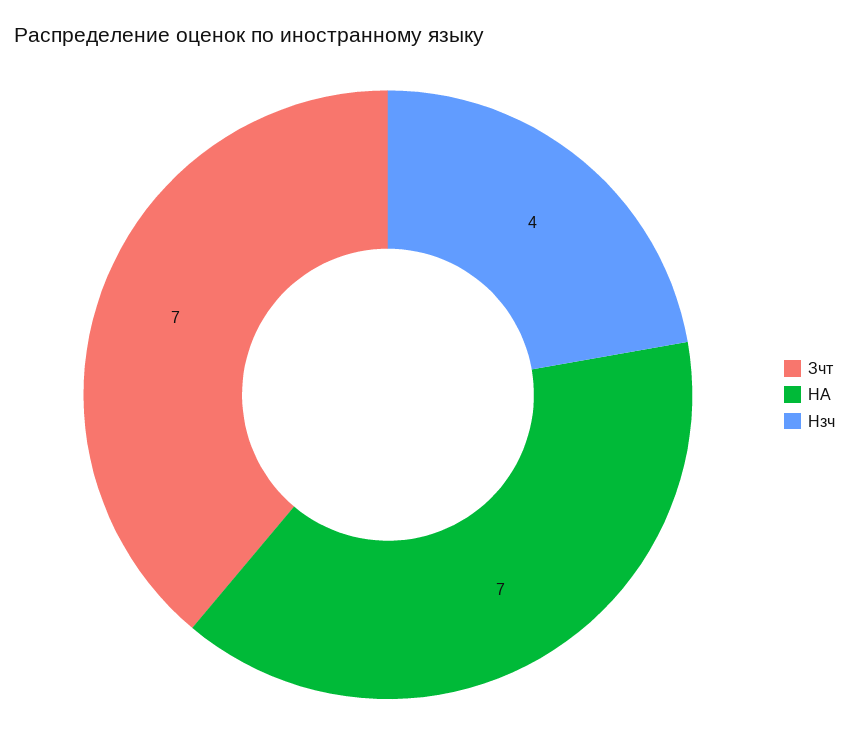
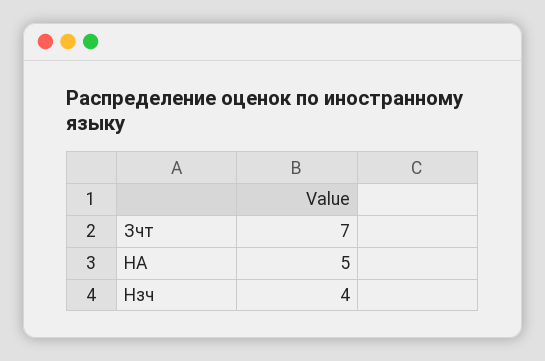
НА: 7 -> 5

